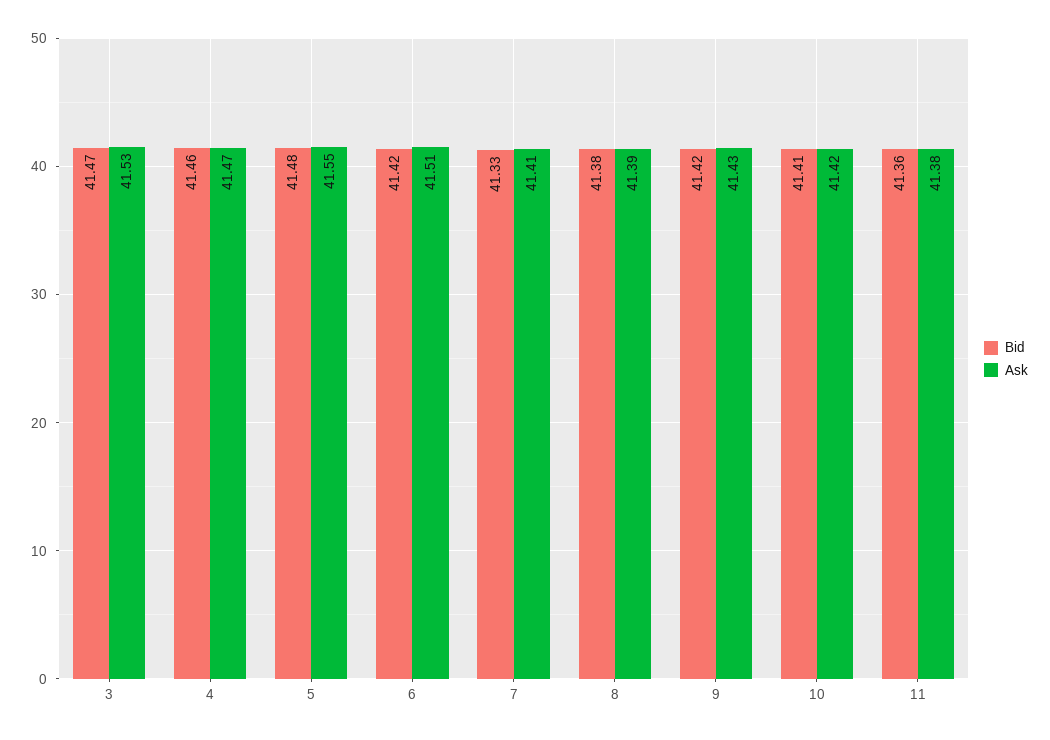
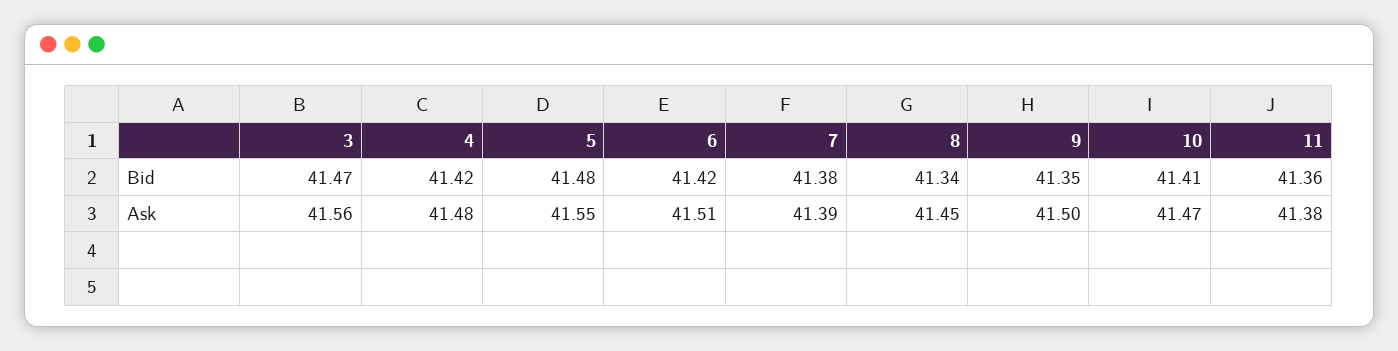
Ask, 3: 41.53 -> 41.56
Bid, 4: 41.46 -> 41.42
Ask, 4: 41.47 -> 41.48
Bid, 7: 41.33 -> 41.38
Ask, 7: 41.41 -> 41.39
Bid, 8: 41.38 -> 41.34
Ask, 8: 41.39 -> 41.45
Bid, 9: 41.42 -> 41.35
Ask, 9: 41.43 -> 41.5
Ask, 10: 41.42 -> 41.47

